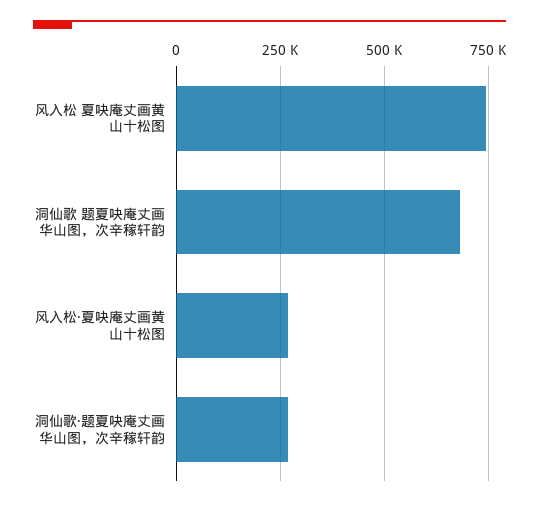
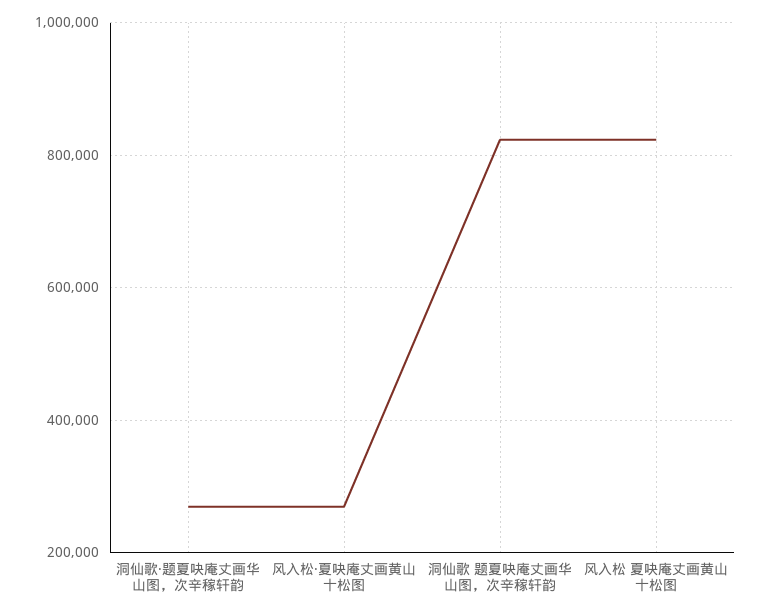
风入松 夏吷庵丈画黄山十松图: 750000 -> 820000
洞仙歌 题夏吷庵丈画华山图，次辛稼轩韵: 675000 -> 820000

